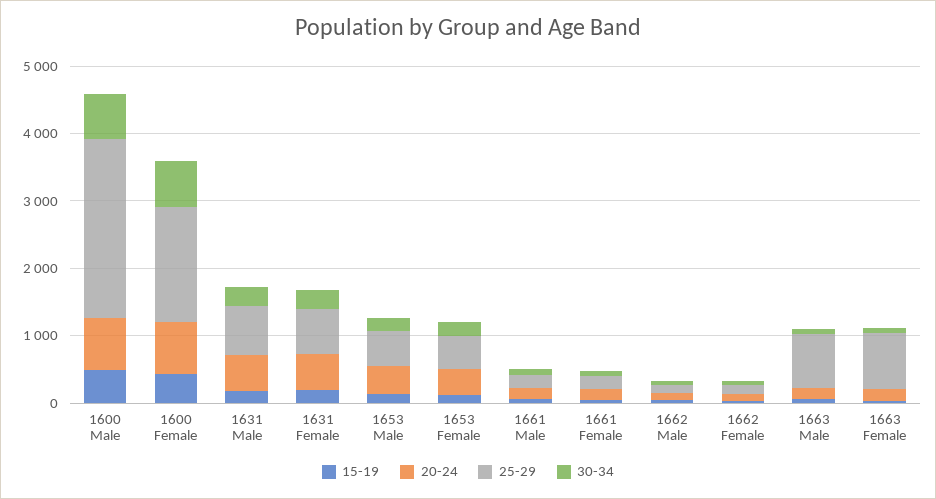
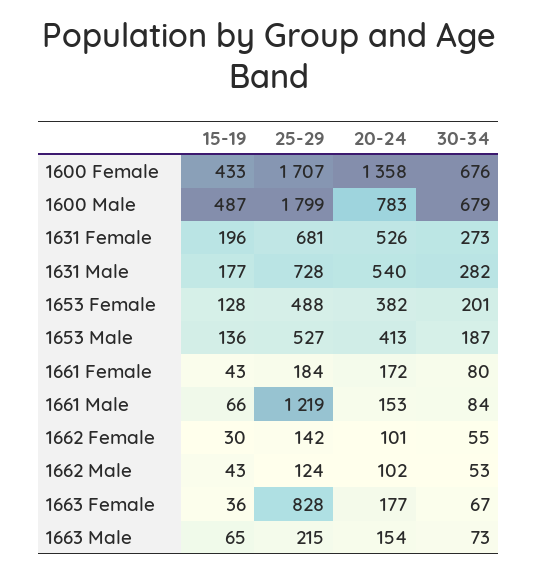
25-29, 1600 Male: 2600 -> 1799
20-24, 1600 Female: 800 -> 1358
25-29, 1661 Male: 200 -> 1219
25-29, 1663 Male: 800 -> 215

